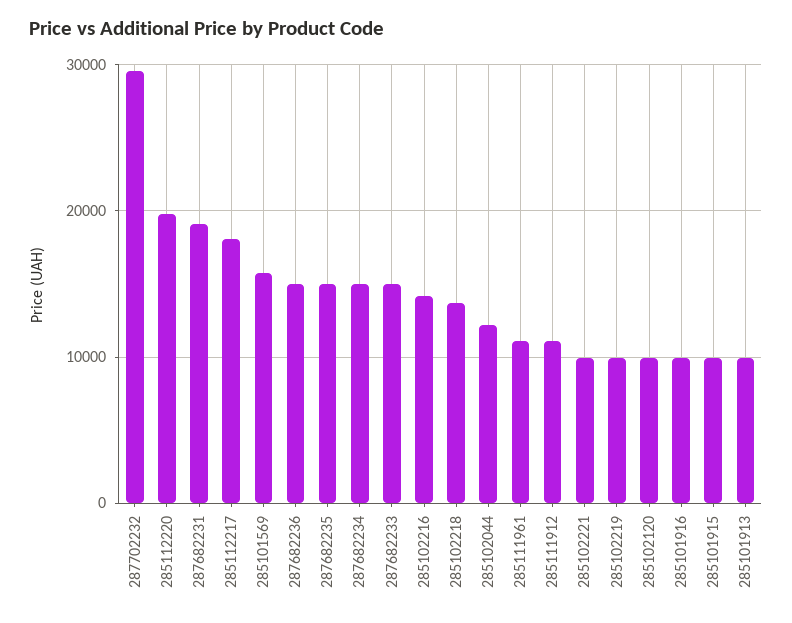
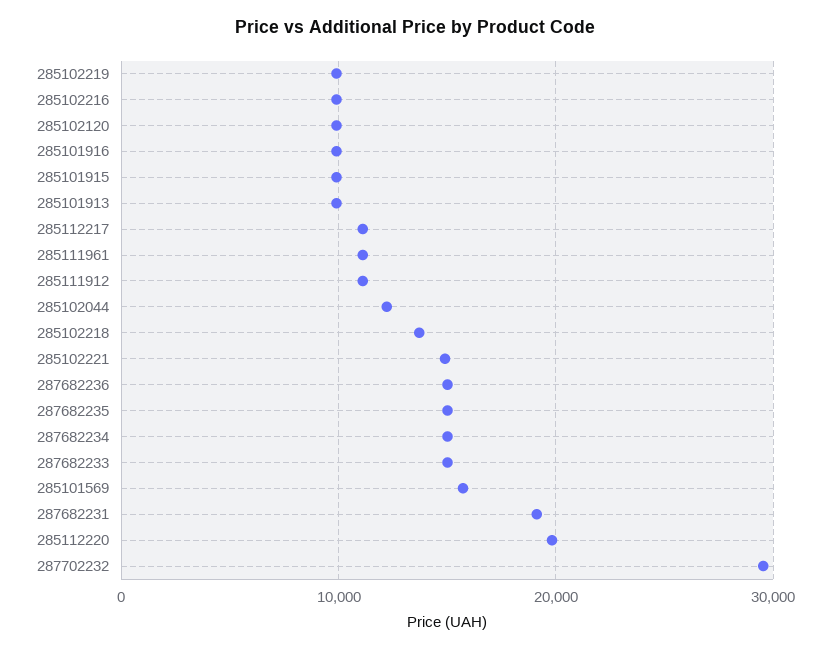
285112217: 18000 -> 11000
285102216: 14000 -> 10000
285102221: 10000 -> 15000

